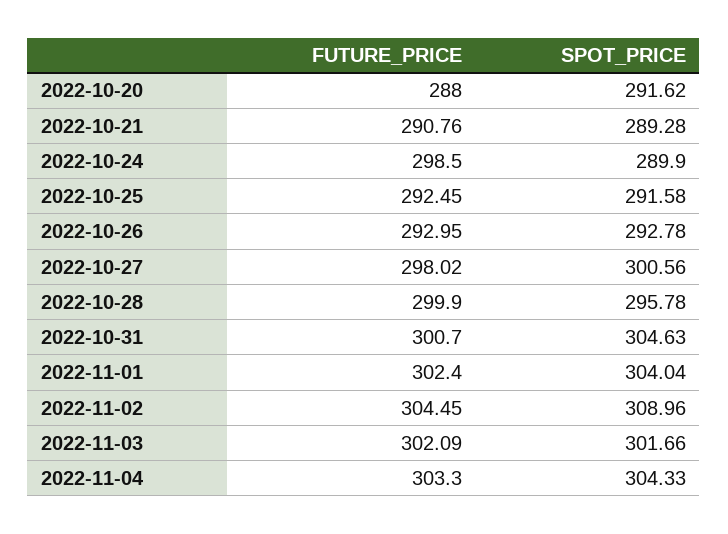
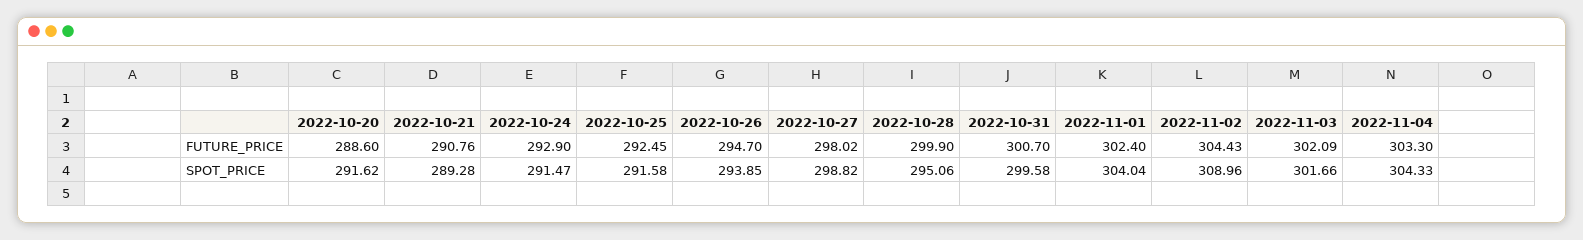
FUTURE_PRICE, 2022-10-20: 288 -> 288.6
FUTURE_PRICE, 2022-10-24: 298.5 -> 292.9
SPOT_PRICE, 2022-10-24: 289.9 -> 291.47
FUTURE_PRICE, 2022-10-26: 292.95 -> 294.7
SPOT_PRICE, 2022-10-26: 292.78 -> 293.85
SPOT_PRICE, 2022-10-27: 300.56 -> 298.82
SPOT_PRICE, 2022-10-28: 295.78 -> 295.06
SPOT_PRICE, 2022-10-31: 304.63 -> 299.58
FUTURE_PRICE, 2022-11-02: 304.45 -> 304.43

